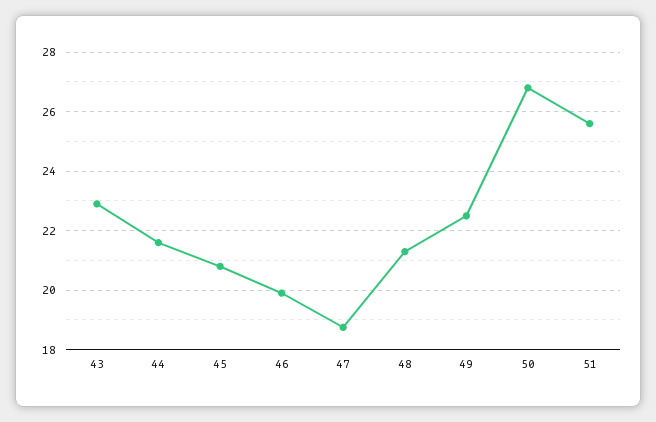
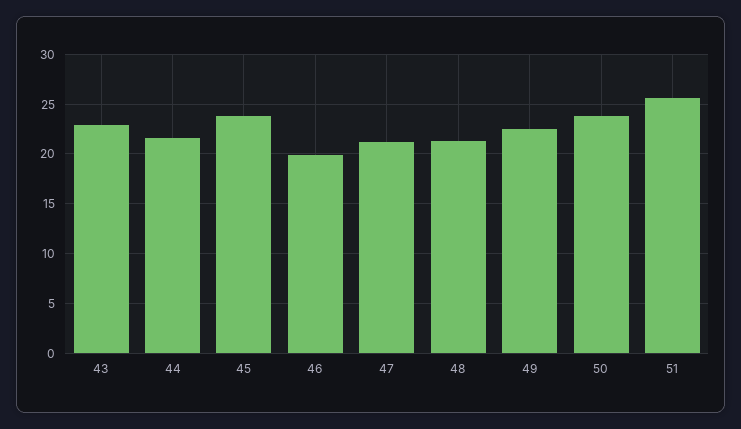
45: 20.75 -> 24
47: 18.75 -> 21
50: 26.75 -> 24

